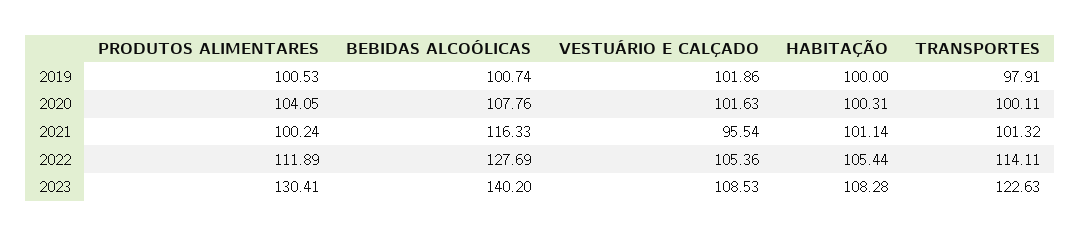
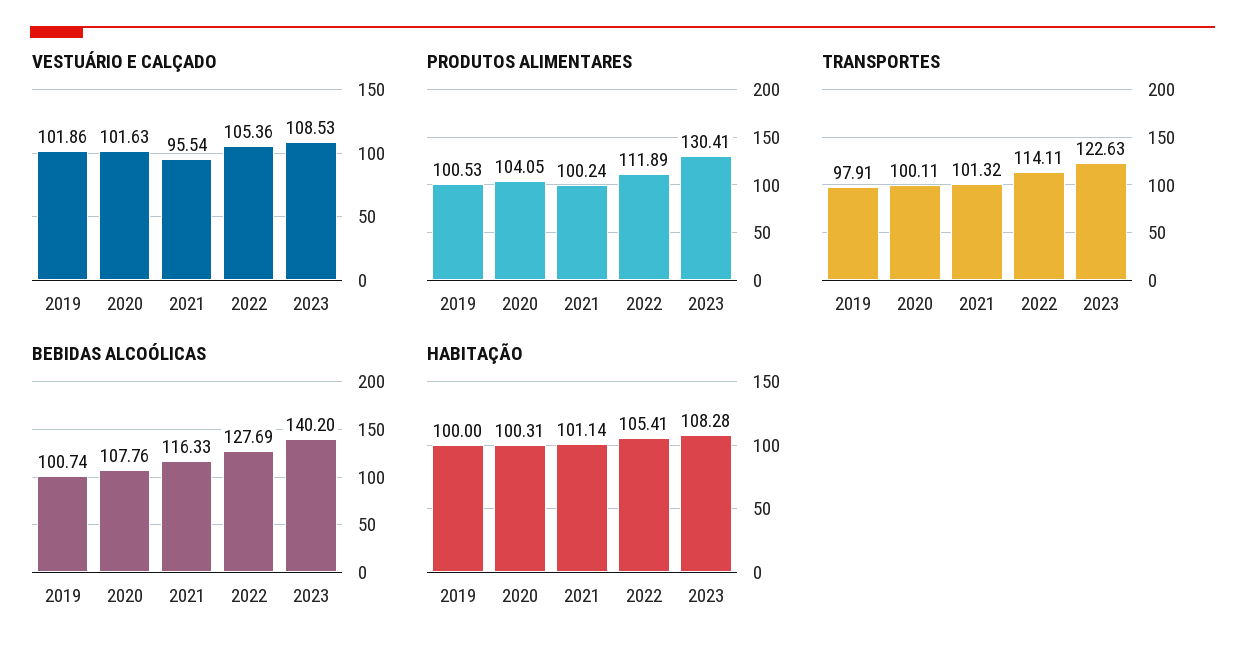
HABITAÇÃO, 2022: 105.44 -> 105.41

